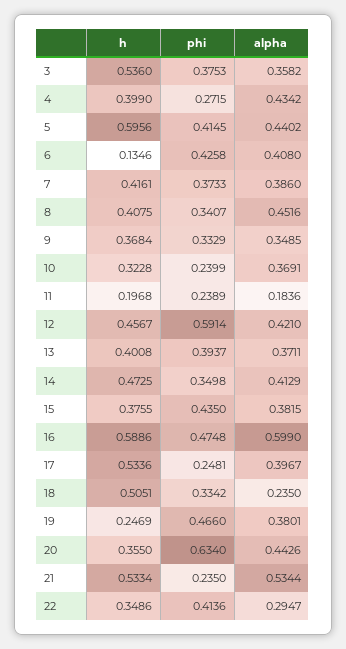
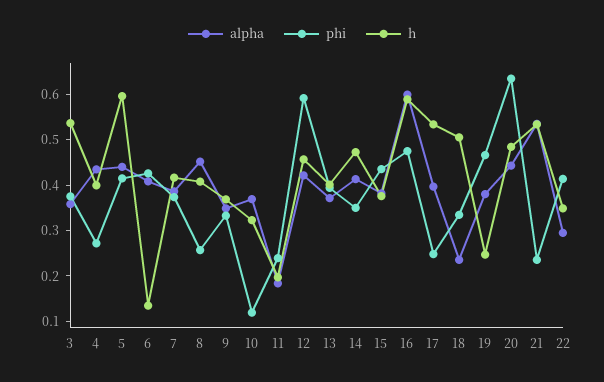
phi, 8: 0.3407 -> 0.26
phi, 10: 0.2399 -> 0.12
h, 20: 0.355 -> 0.48

